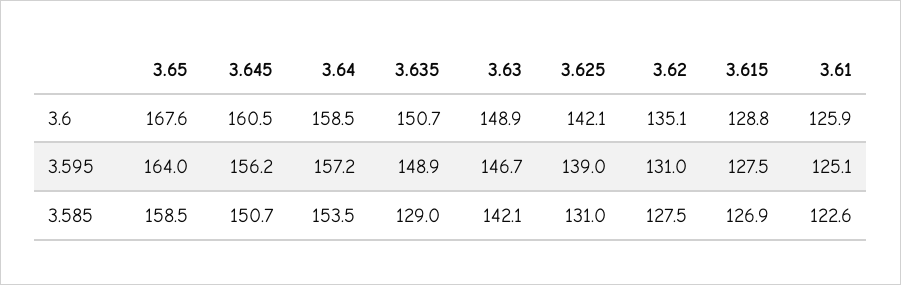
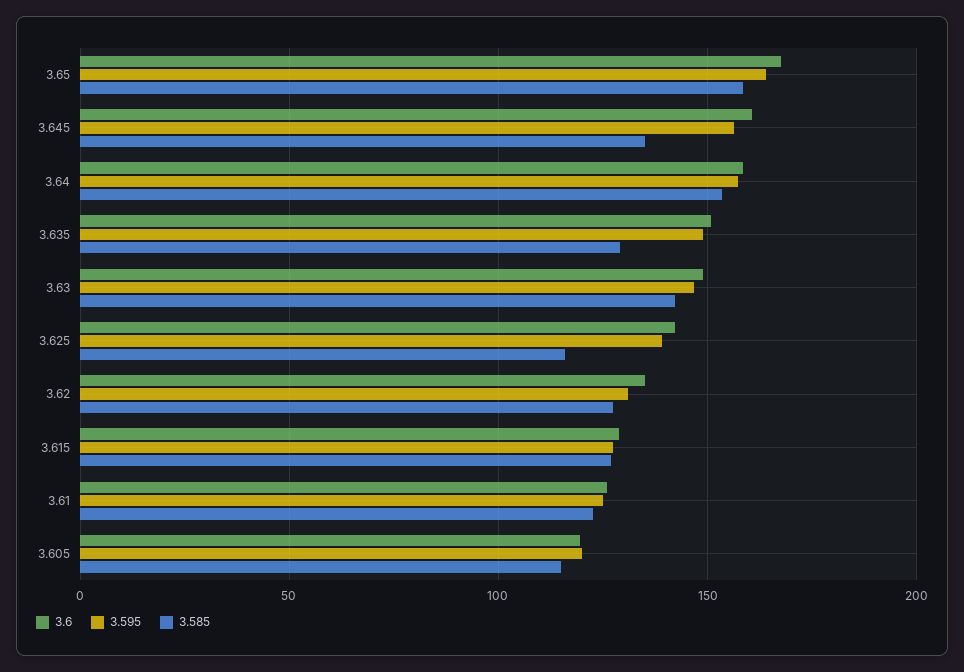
3.585, 3.645: 150.7 -> 135
3.585, 3.625: 131 -> 115
3.6, 3.605: none -> 120
3.595, 3.605: none -> 120
3.585, 3.605: none -> 115

